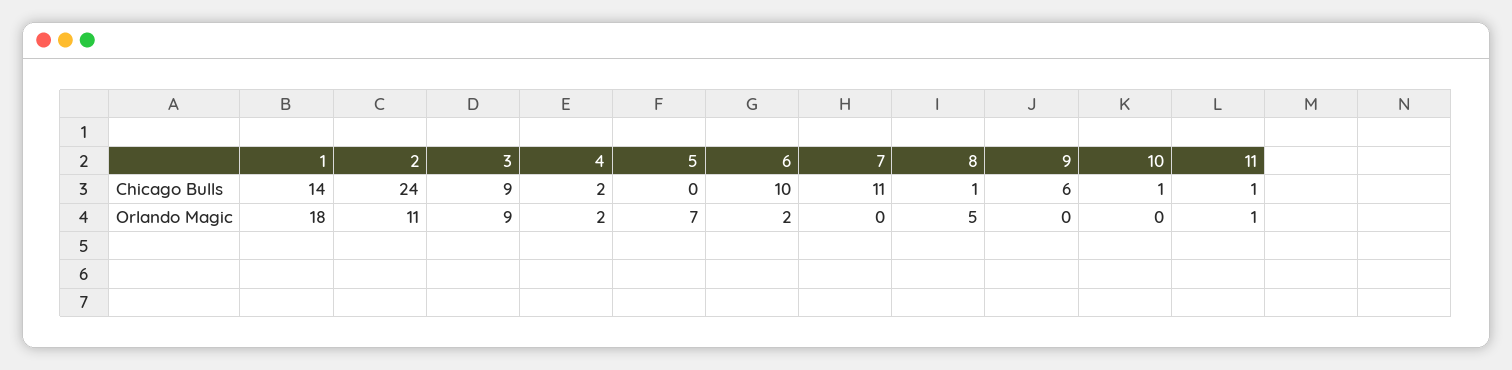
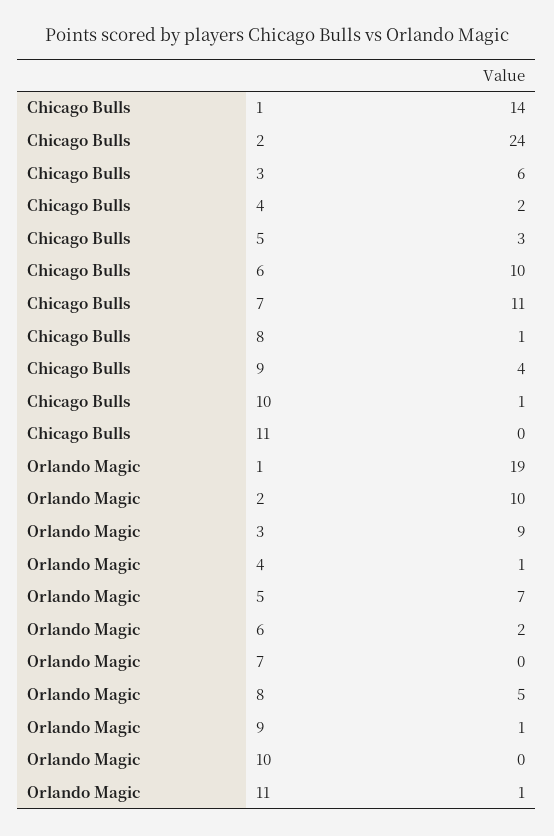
3, Chicago Bulls: 9 -> 6
5, Chicago Bulls: 0 -> 3
9, Chicago Bulls: 6 -> 4
11, Chicago Bulls: 1 -> 0
1, Orlando Magic: 18 -> 19
2, Orlando Magic: 11 -> 10
4, Orlando Magic: 2 -> 1
9, Orlando Magic: 0 -> 1

